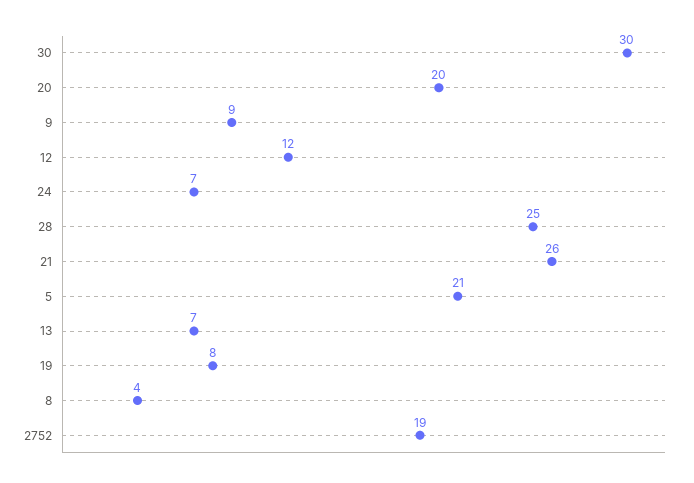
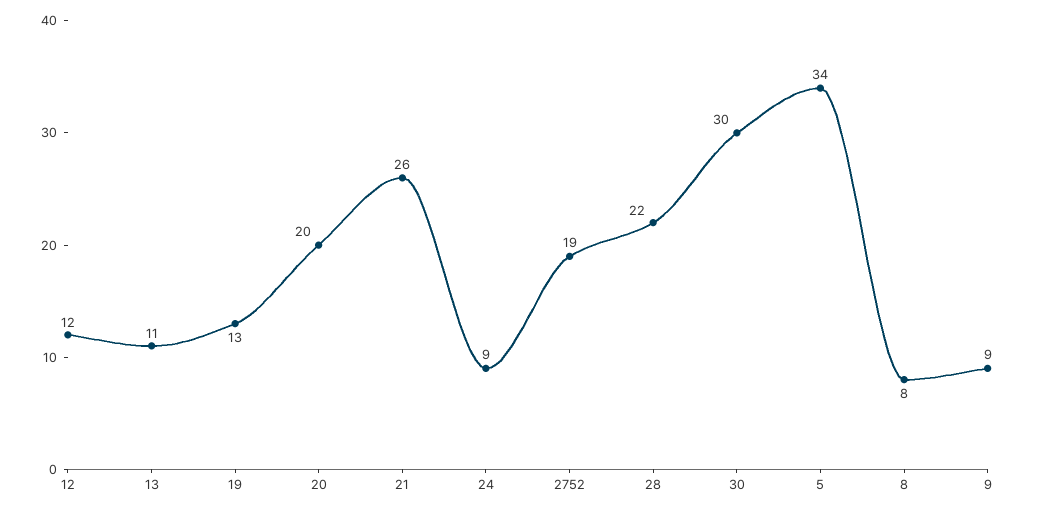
24: 7 -> 9
28: 25 -> 22
5: 21 -> 34
13: 7 -> 11
19: 8 -> 13
8: 4 -> 8

